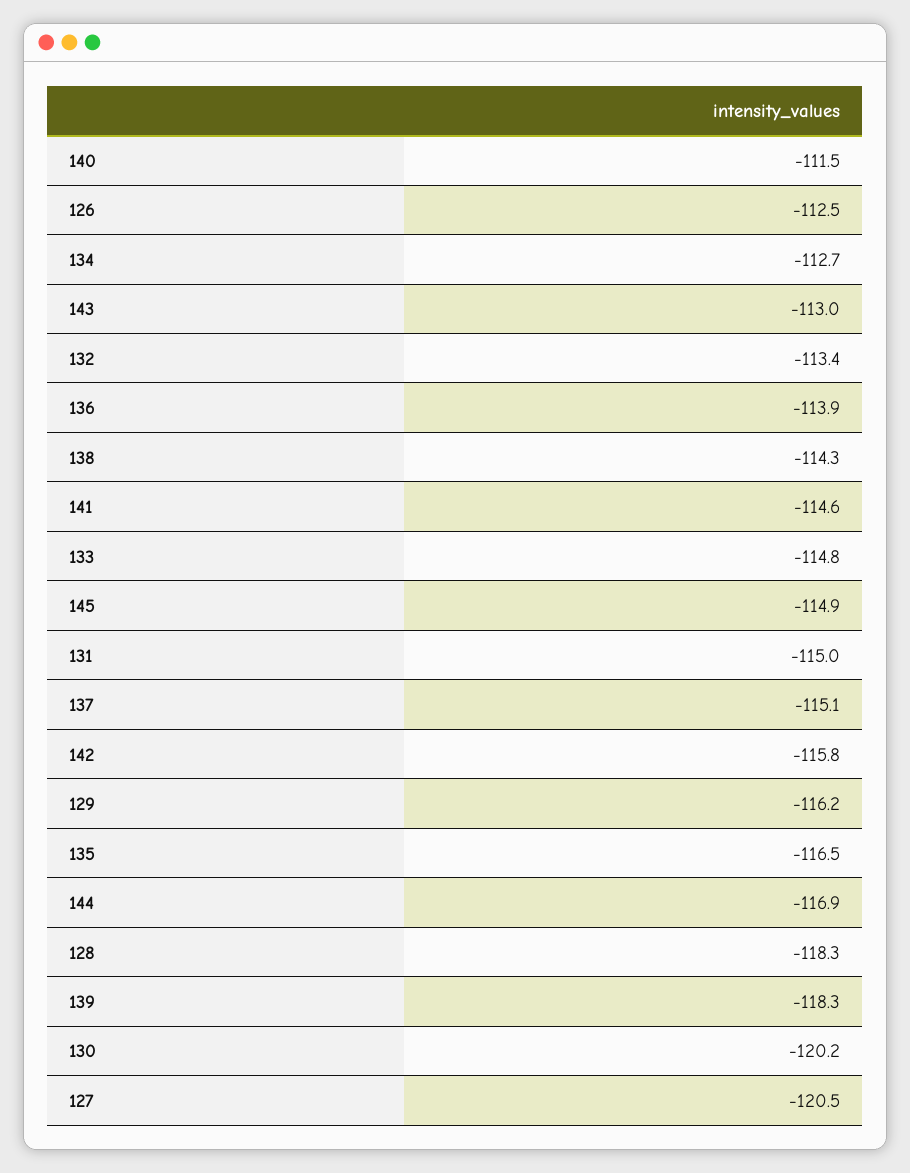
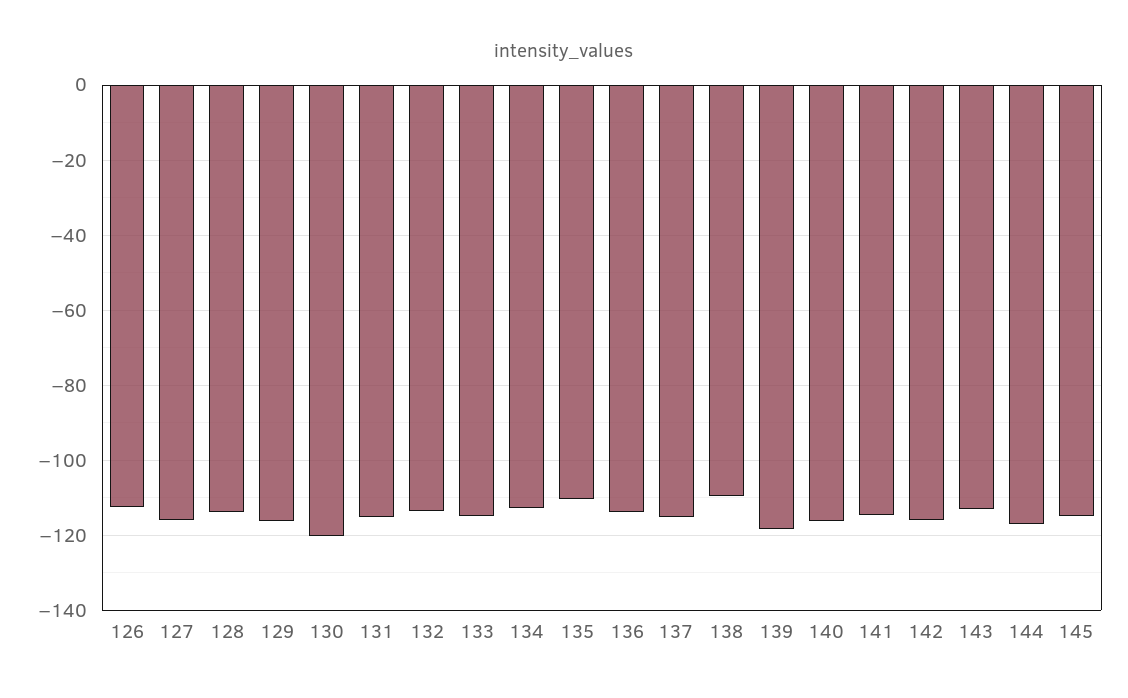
140: -111.5 -> -116
138: -114.3 -> -110
135: -116.5 -> -110
128: -118.3 -> -114
127: -120.5 -> -116

